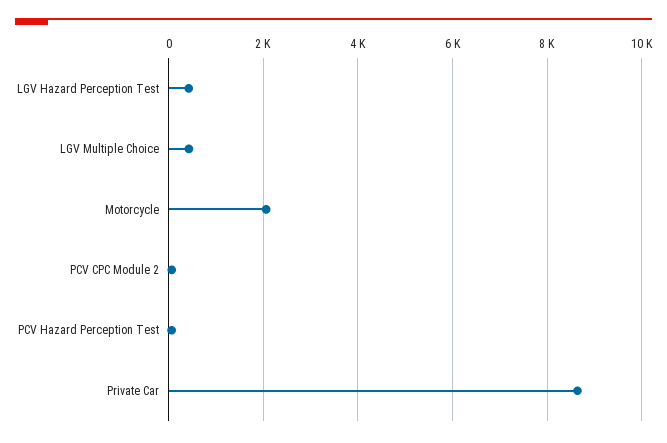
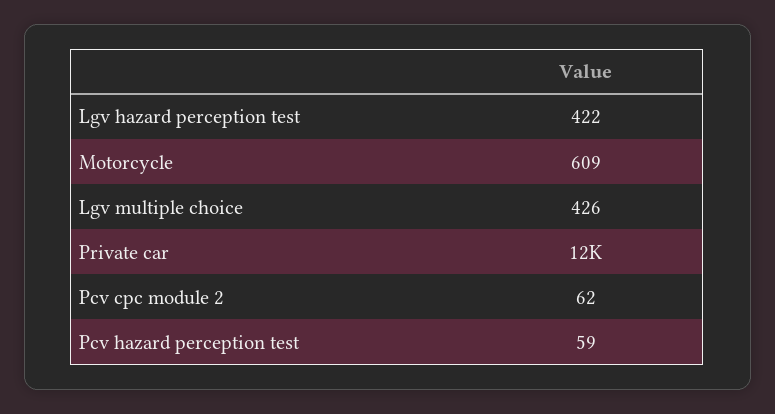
Motorcycle: 2000 -> 609
Private Car: 8600 -> 12000

